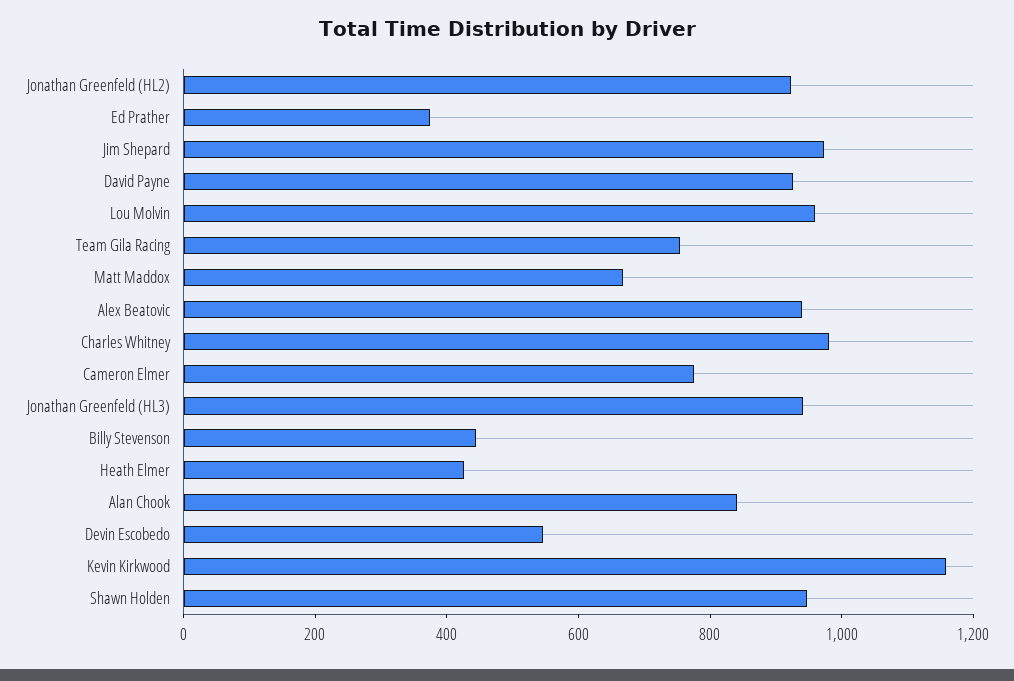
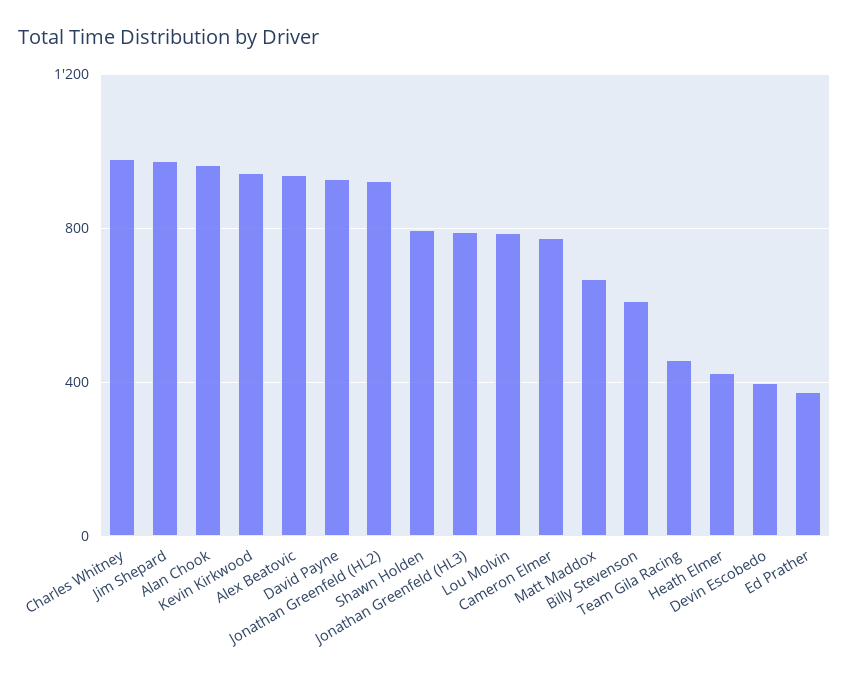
Lou Molvin: 950 -> 800
Team Gila Racing: 750 -> 450
Jonathan Greenfeld (HL3): 950 -> 800
Billy Stevenson: 450 -> 600
Alan Chook: 850 -> 950
Devin Escobedo: 550 -> 400
Kevin Kirkwood: 1150 -> 950
Shawn Holden: 950 -> 800

